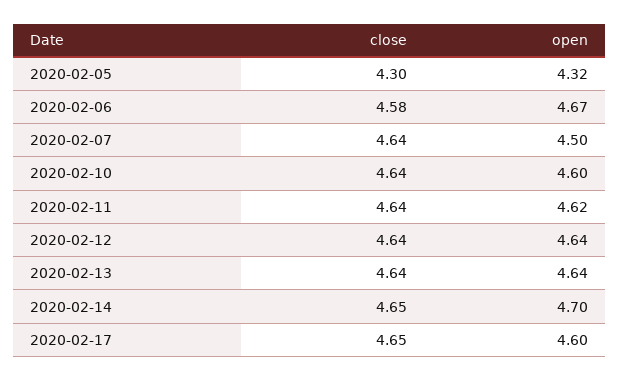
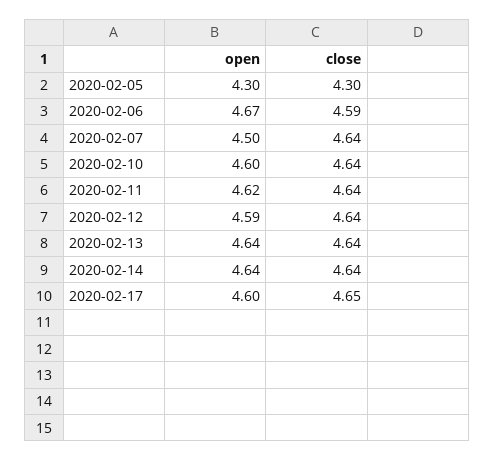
open, 2020-02-05: 4.32 -> 4.3
close, 2020-02-06: 4.58 -> 4.59
open, 2020-02-12: 4.64 -> 4.59
close, 2020-02-14: 4.65 -> 4.64
open, 2020-02-14: 4.7 -> 4.64

